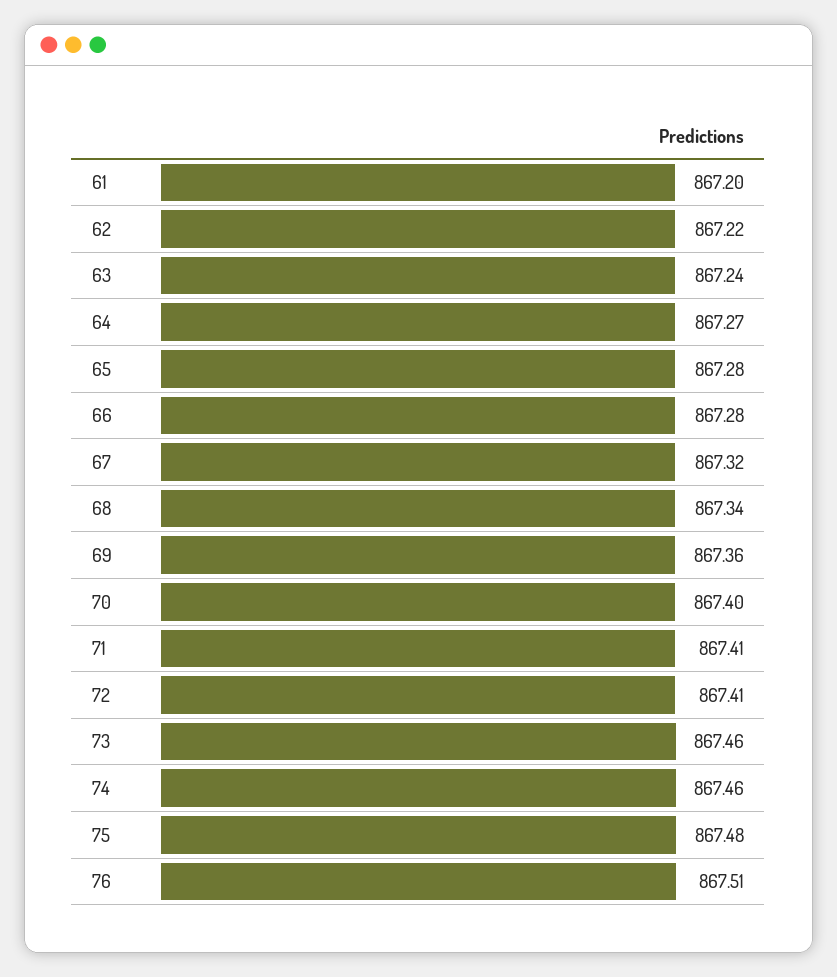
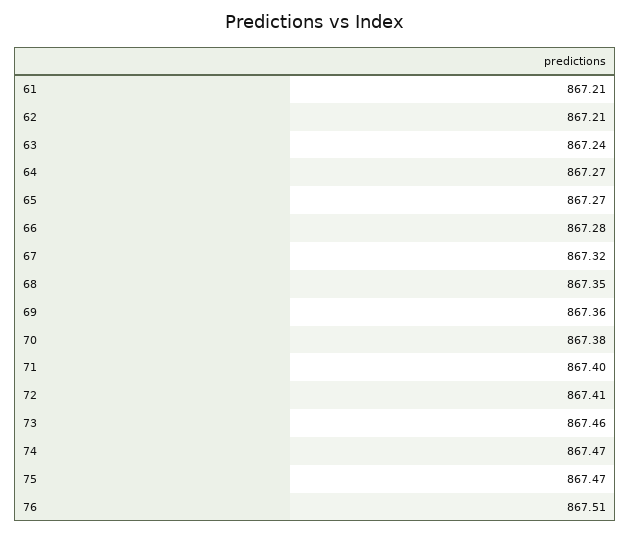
61: 867.2 -> 867.21
62: 867.22 -> 867.21
65: 867.28 -> 867.27
68: 867.34 -> 867.35
70: 867.4 -> 867.38
71: 867.41 -> 867.4
74: 867.46 -> 867.47
75: 867.48 -> 867.47

